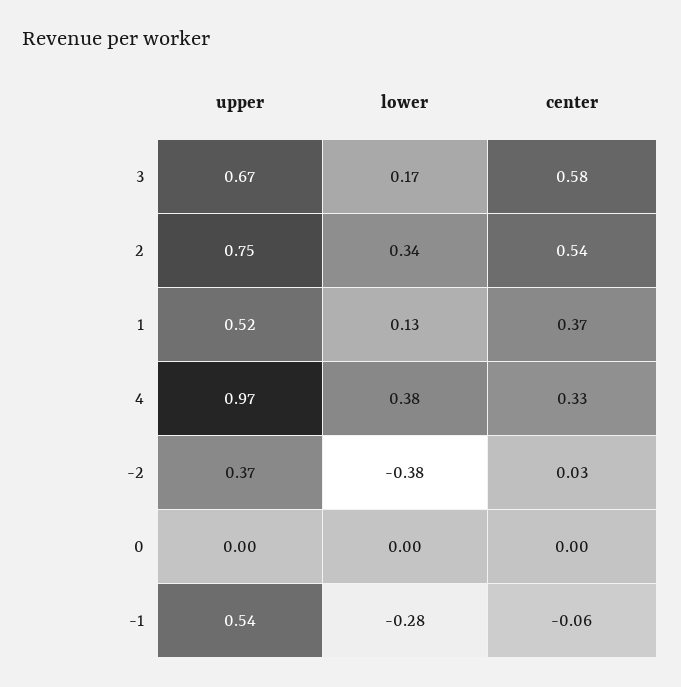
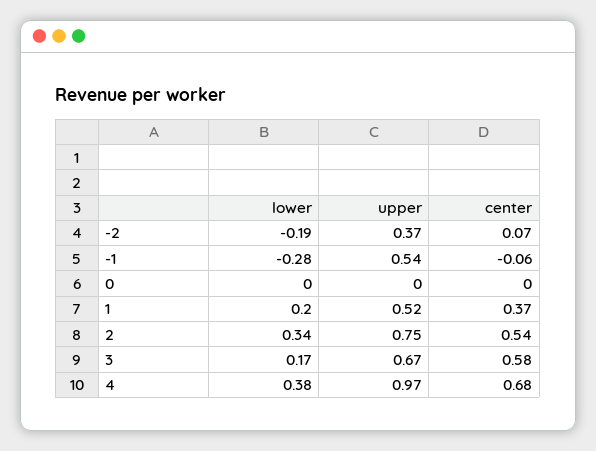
lower, 1: 0.13 -> 0.2
center, 4: 0.33 -> 0.68
lower, -2: -0.38 -> -0.19
center, -2: 0.03 -> 0.07

